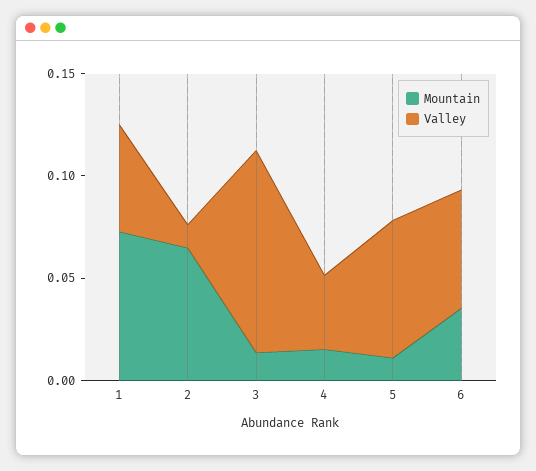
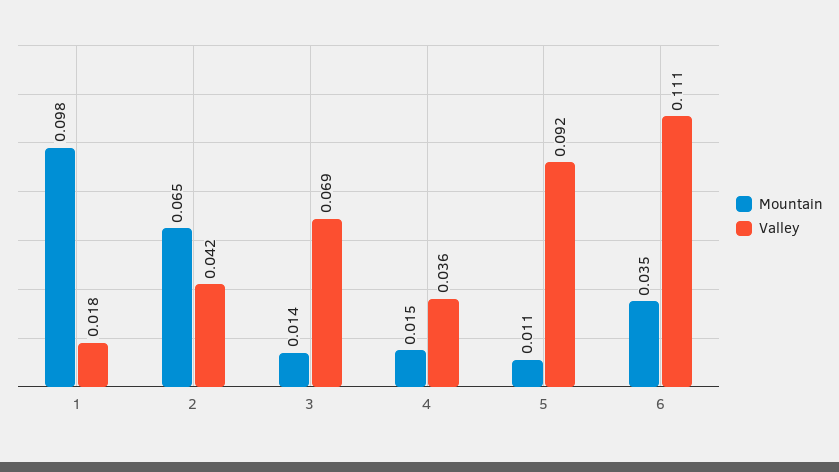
Mountain, 1: 0.07 -> 0.098
Valley, 1: 0.05 -> 0.018
Valley, 2: 0.01 -> 0.042
Valley, 3: 0.1 -> 0.069
Valley, 5: 0.07 -> 0.092
Valley, 6: 0.06 -> 0.111

